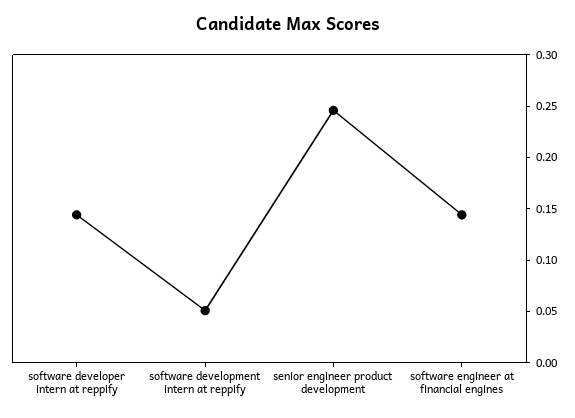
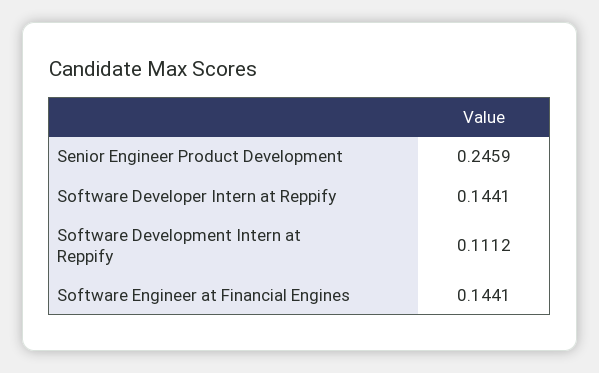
software development intern at reppify: 0.05 -> 0.1112

